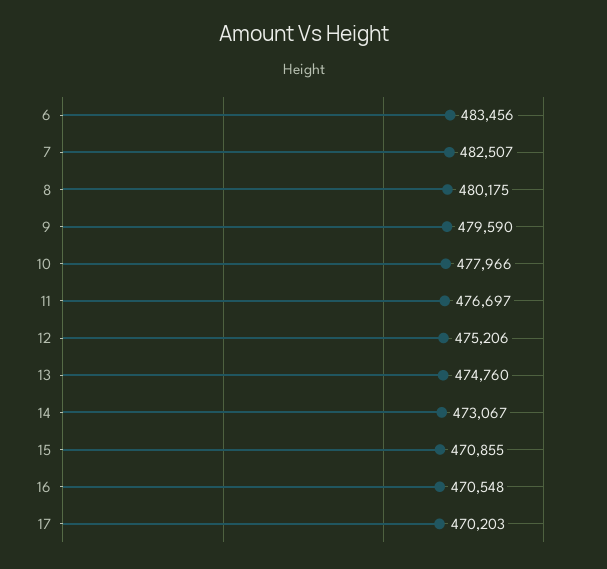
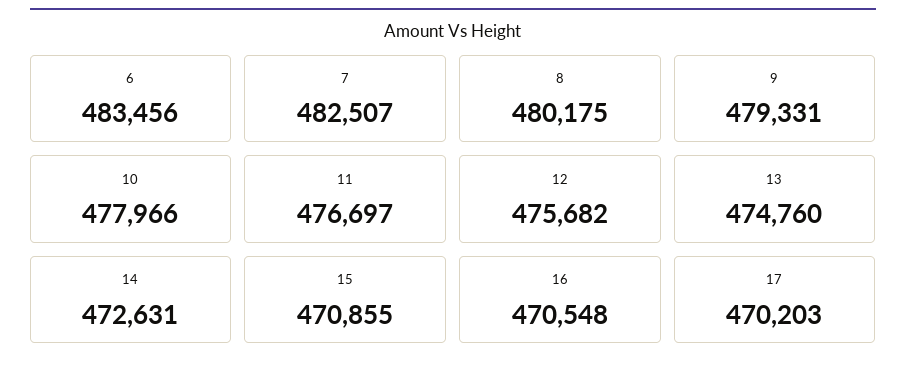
9: 479590 -> 479331
12: 475206 -> 475682
14: 473067 -> 472631

